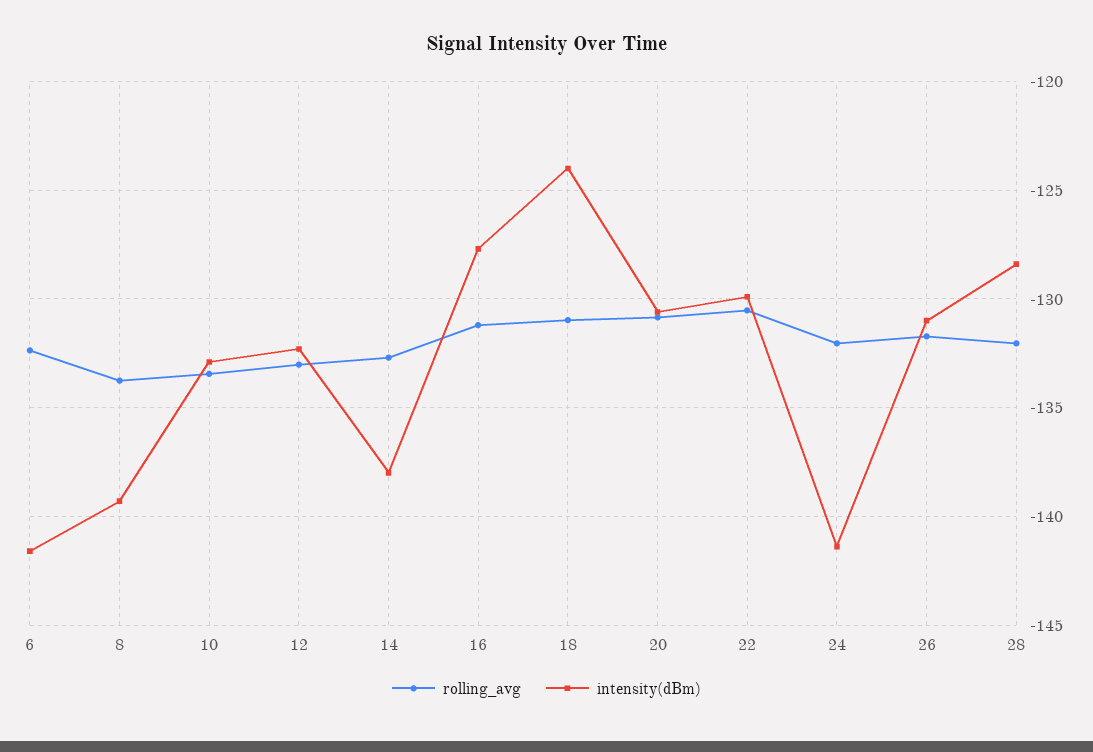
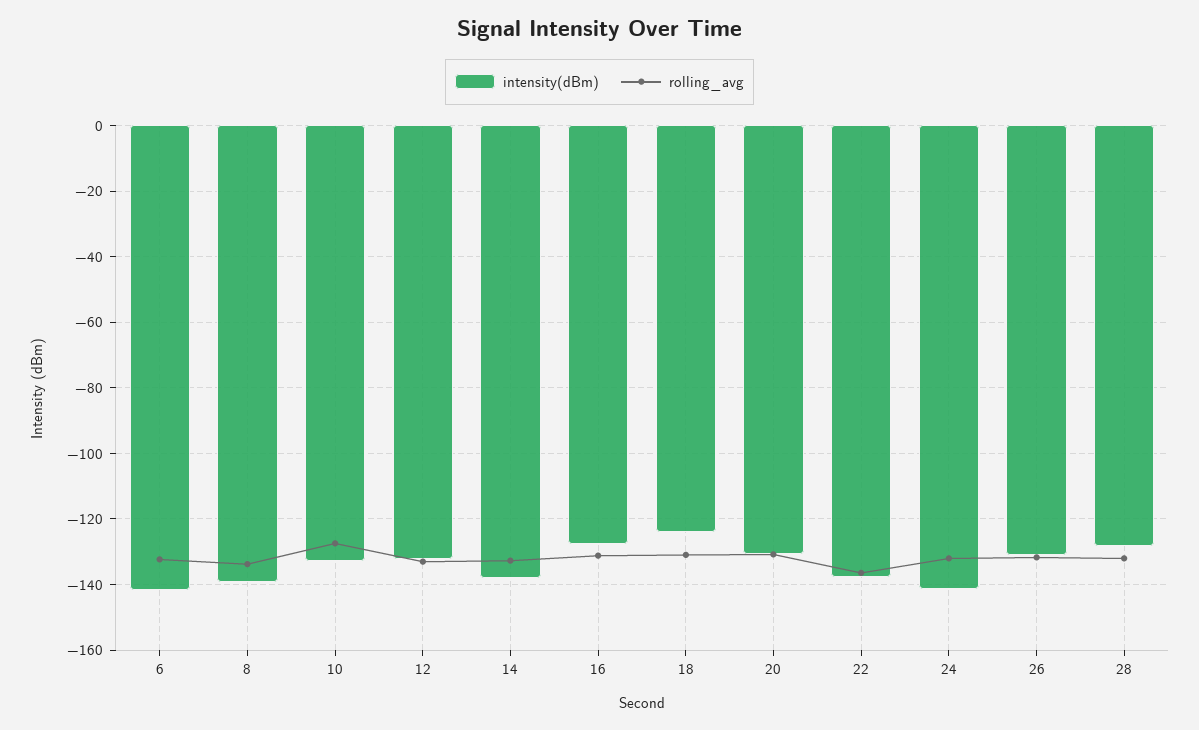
rolling_avg, 10: -133.5 -> -128
rolling_avg, 22: -130.5 -> -136
intensity(dBm), 22: -130 -> -138

